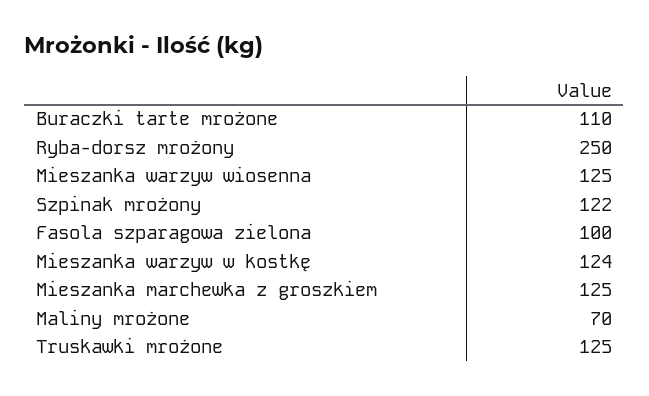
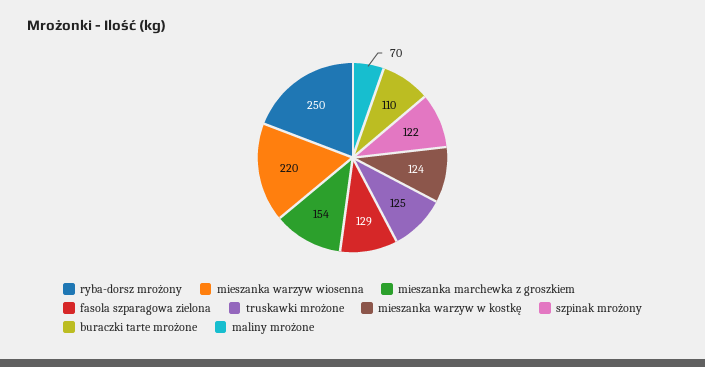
Mieszanka warzyw wiosenna: 125 -> 220
Fasola szparagowa zielona: 100 -> 129
Mieszanka marchewka z groszkiem: 125 -> 154

